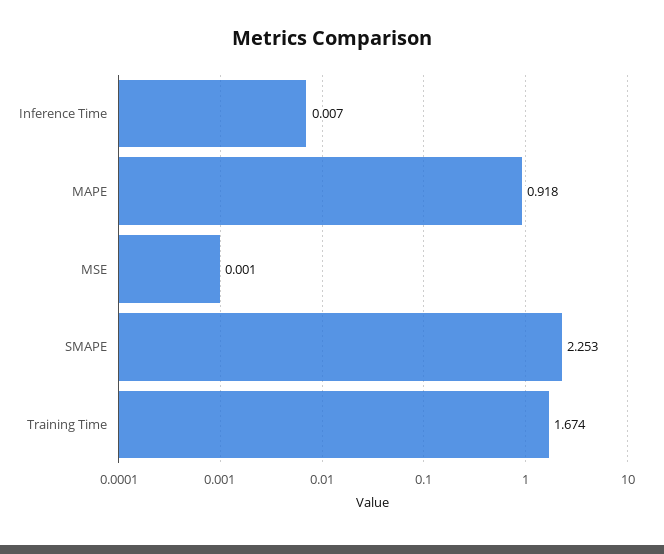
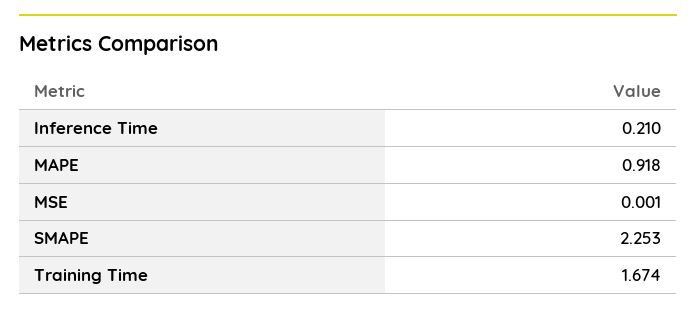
Inference Time: 0.007 -> 0.21

